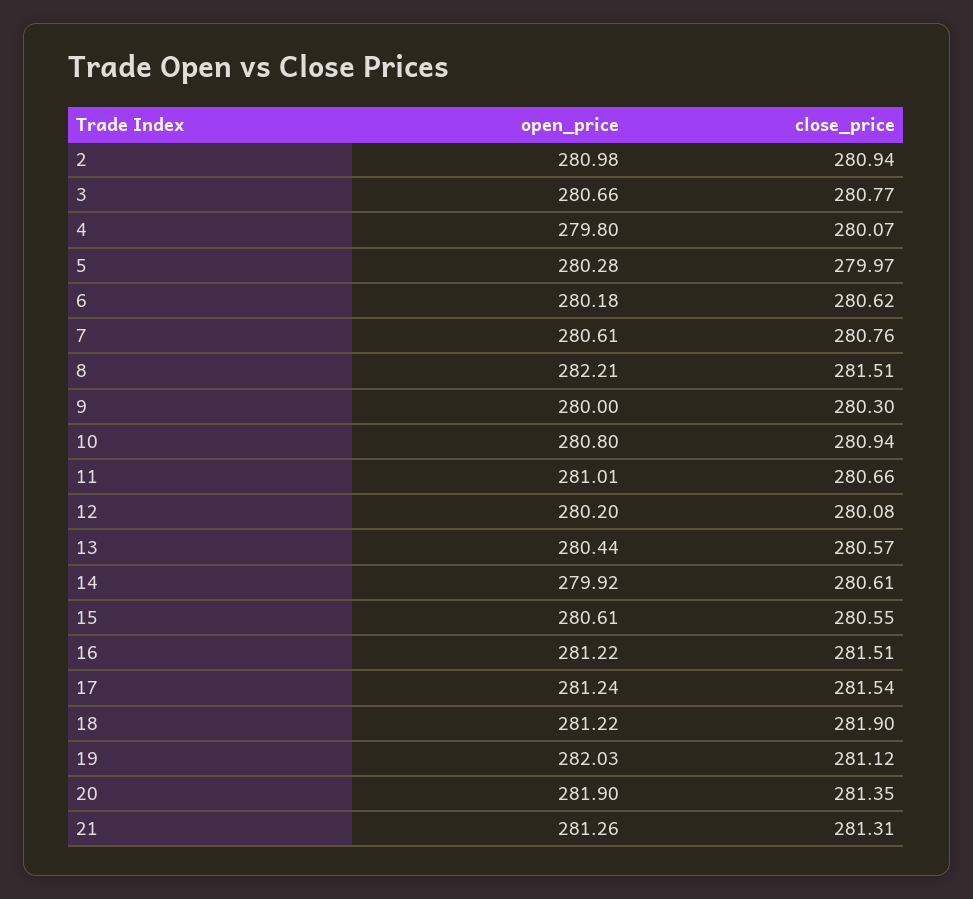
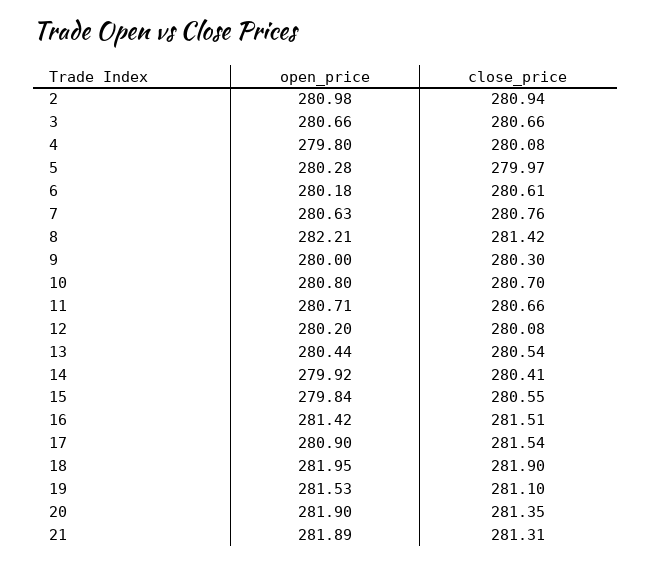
close_price, 3: 280.77 -> 280.66
close_price, 4: 280.07 -> 280.08
close_price, 6: 280.62 -> 280.61
open_price, 7: 280.61 -> 280.63
close_price, 8: 281.51 -> 281.42
close_price, 10: 280.94 -> 280.7
open_price, 11: 281.01 -> 280.71
close_price, 13: 280.57 -> 280.54
close_price, 14: 280.61 -> 280.41
open_price, 15: 280.61 -> 279.84
open_price, 16: 281.22 -> 281.42
open_price, 17: 281.24 -> 280.9
open_price, 18: 281.22 -> 281.95
open_price, 19: 282.03 -> 281.53
close_price, 19: 281.12 -> 281.1
open_price, 21: 281.26 -> 281.89

